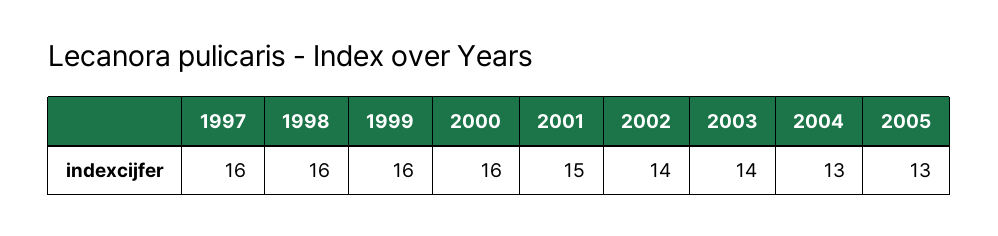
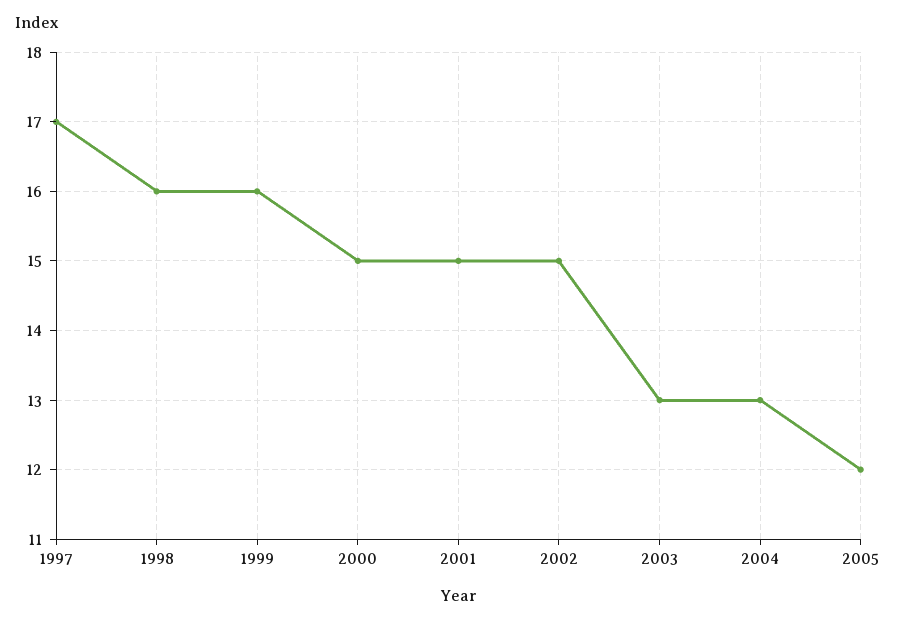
1997: 16 -> 17
2000: 16 -> 15
2002: 14 -> 15
2003: 14 -> 13
2005: 13 -> 12

